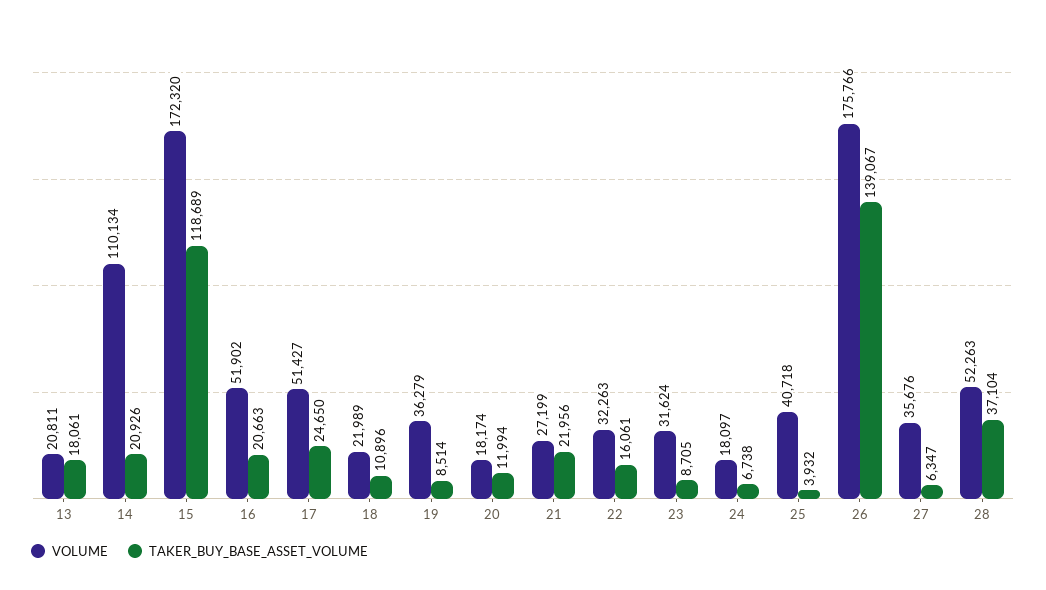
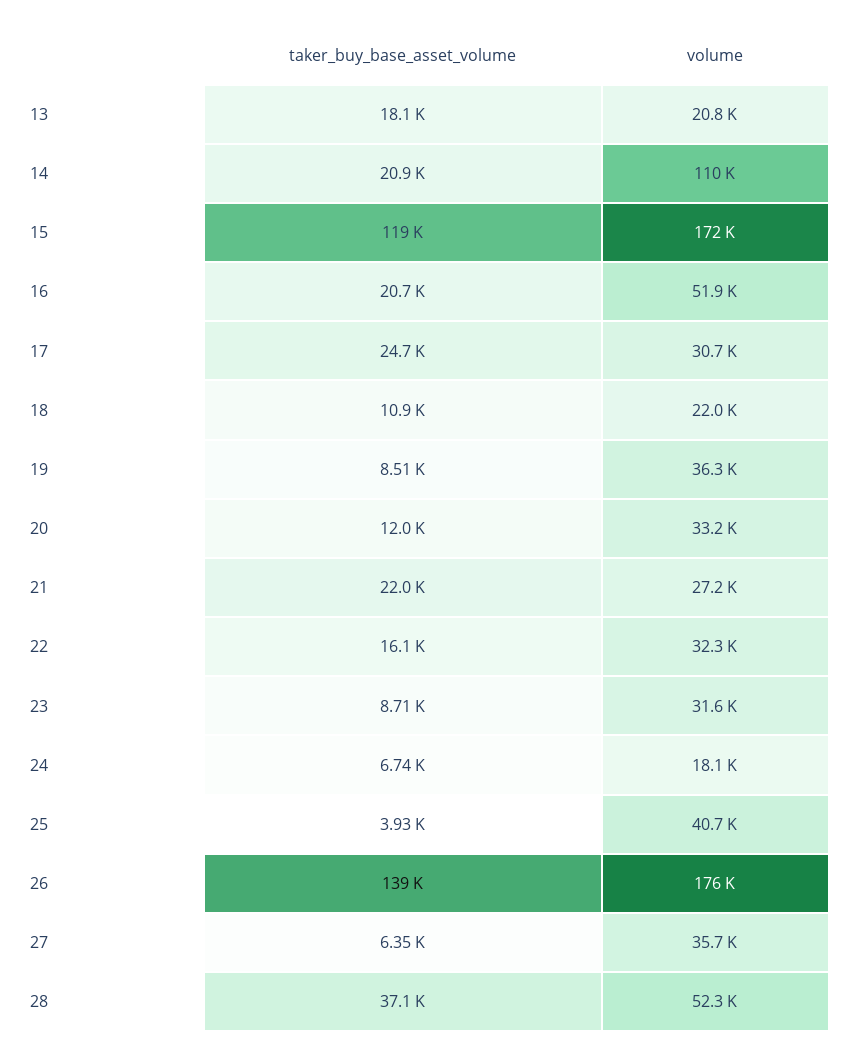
VOLUME, 17: 51427 -> 30700
VOLUME, 20: 18174 -> 33200

